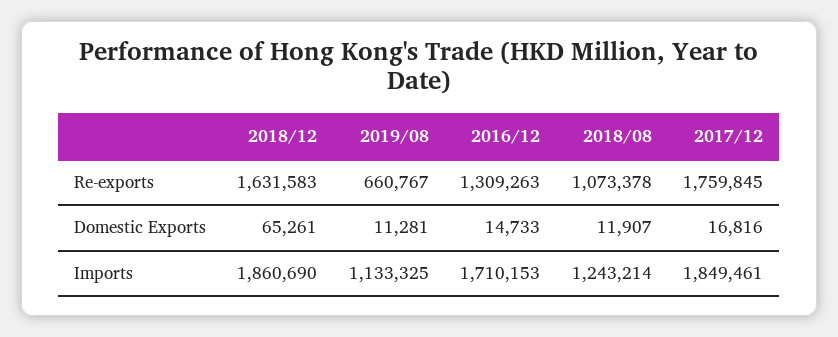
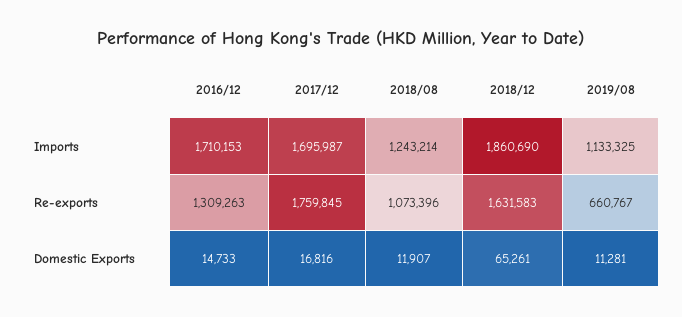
2018/08, Re-exports: 1073378 -> 1073396
2017/12, Imports: 1849461 -> 1695987

